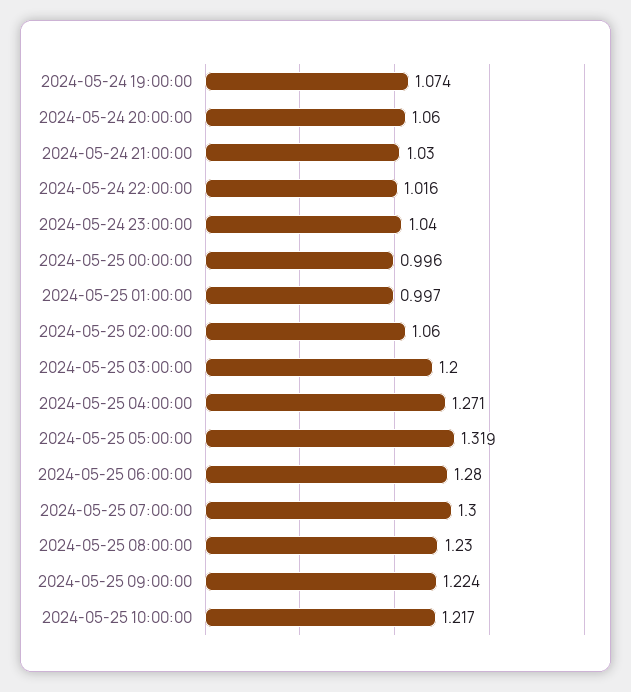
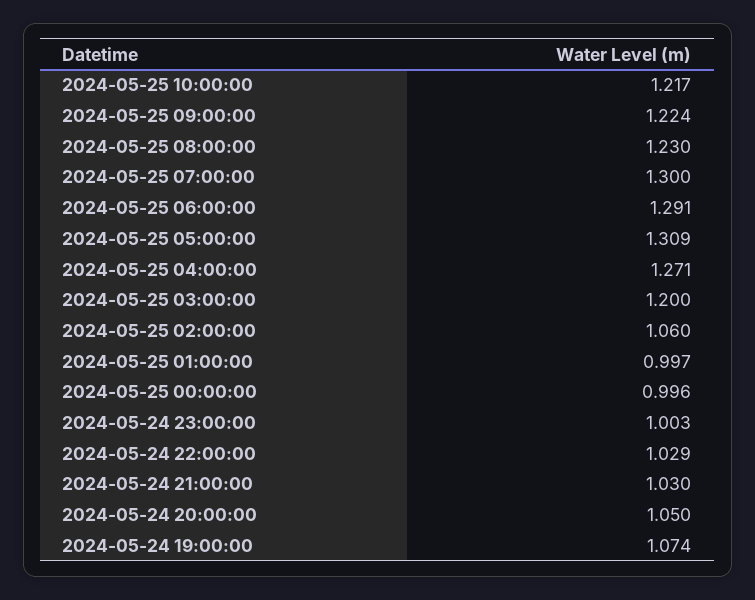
2024-05-24 20:00:00: 1.06 -> 1.05
2024-05-24 22:00:00: 1.016 -> 1.029
2024-05-24 23:00:00: 1.04 -> 1.003
2024-05-25 05:00:00: 1.319 -> 1.309
2024-05-25 06:00:00: 1.28 -> 1.291

